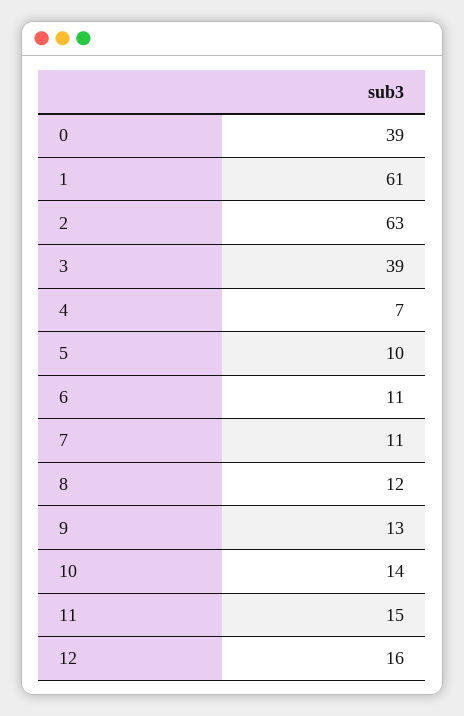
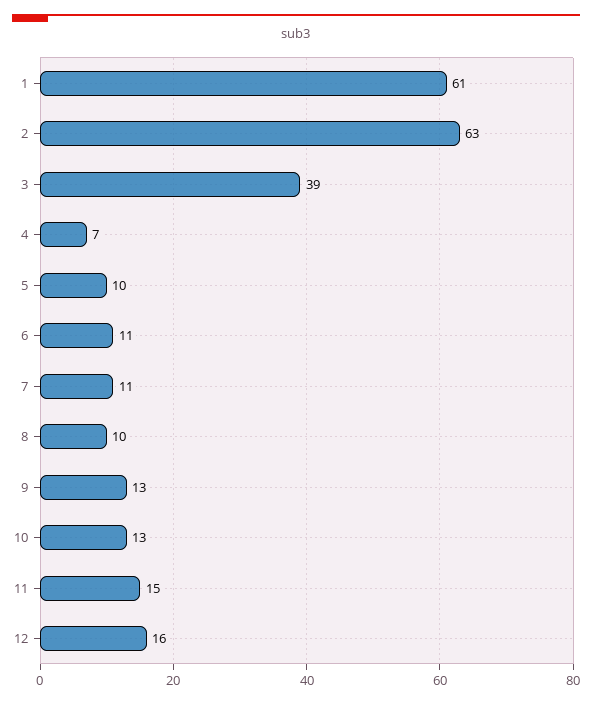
0: 39 -> none
8: 12 -> 10
10: 14 -> 13

